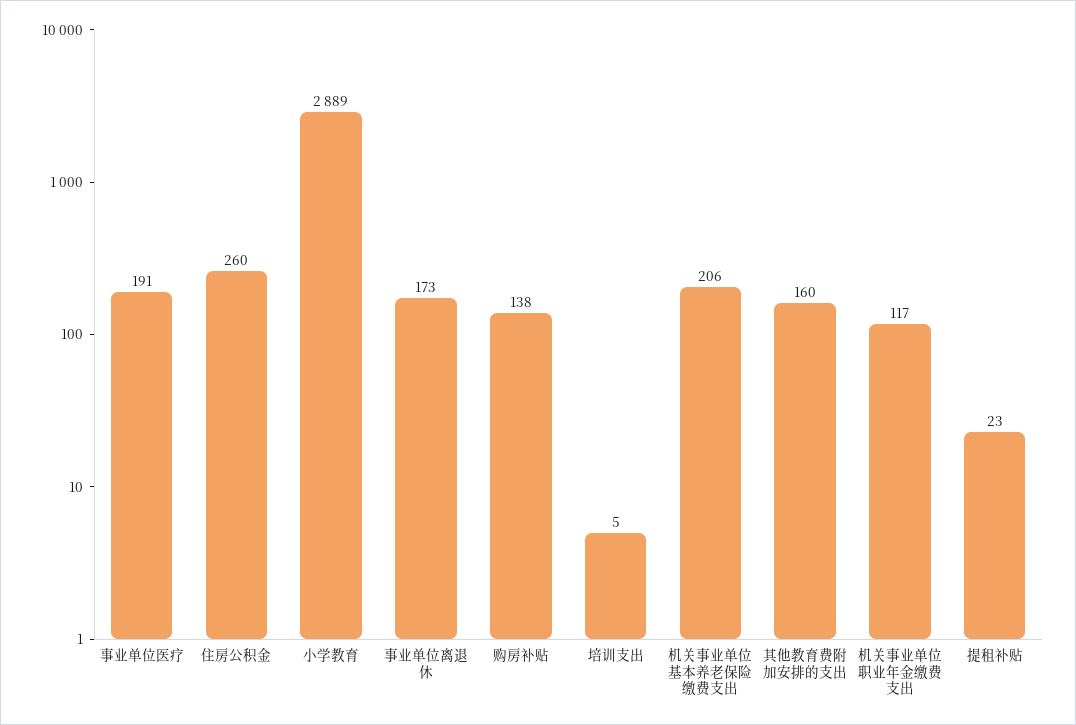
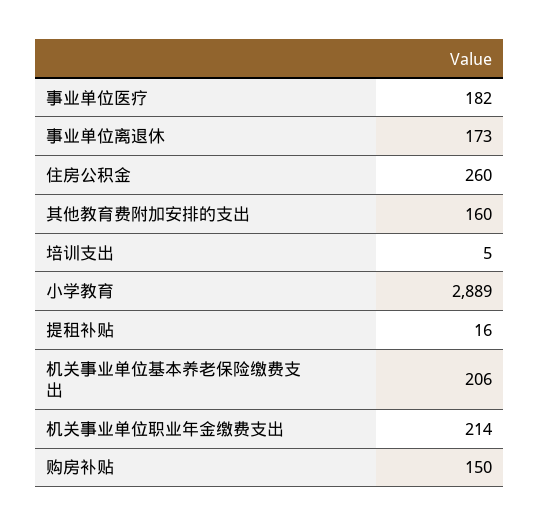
事业单位医疗: 191 -> 182
购房补贴: 138 -> 150
机关事业单位职业年金缴费支出: 117 -> 214
提租补贴: 23 -> 16

